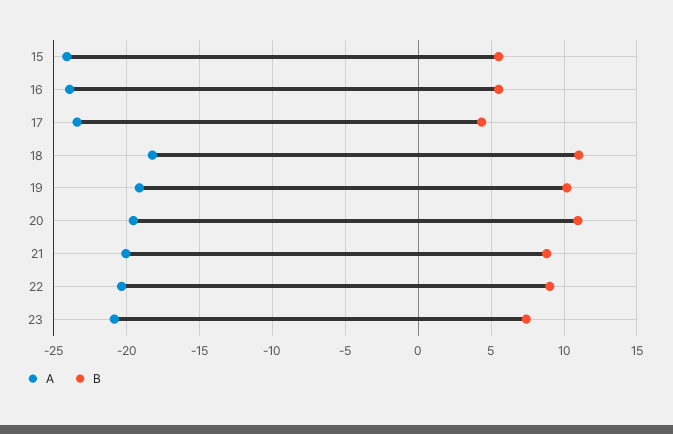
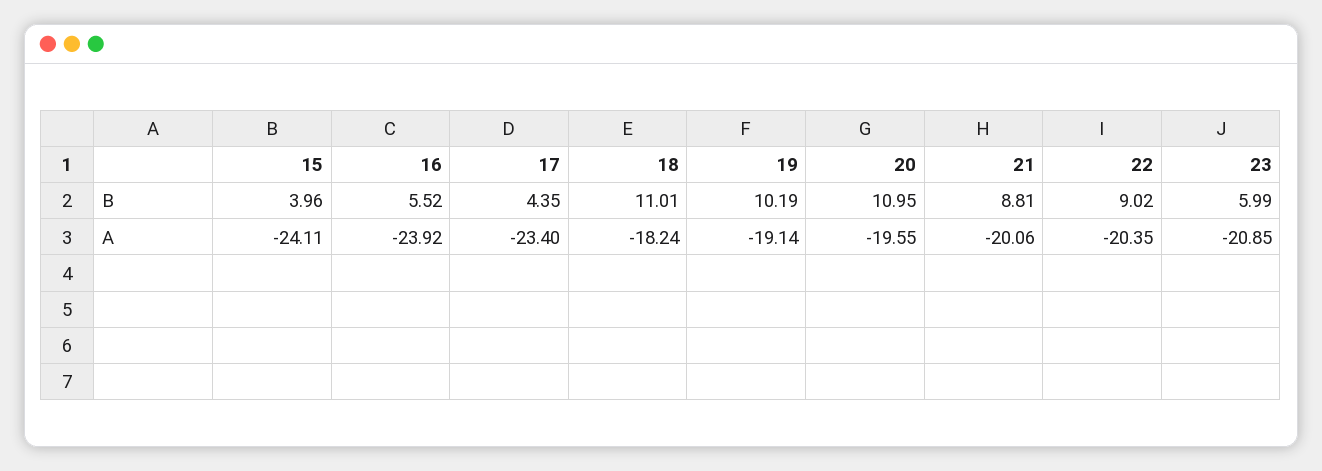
B, 15: 5.5 -> 3.96
B, 23: 7.5 -> 5.99

